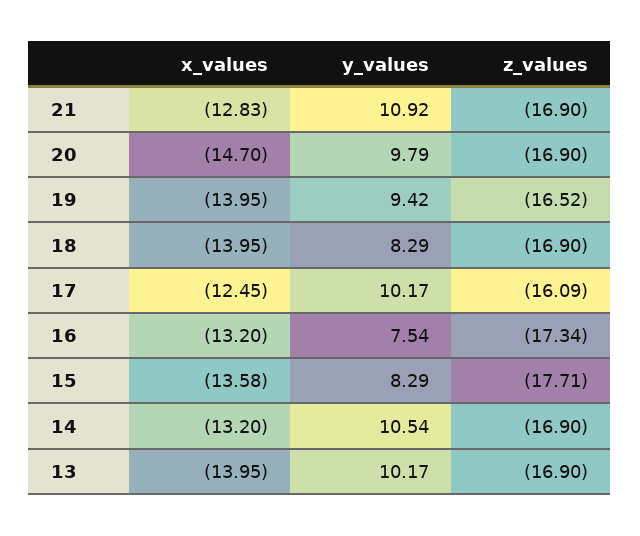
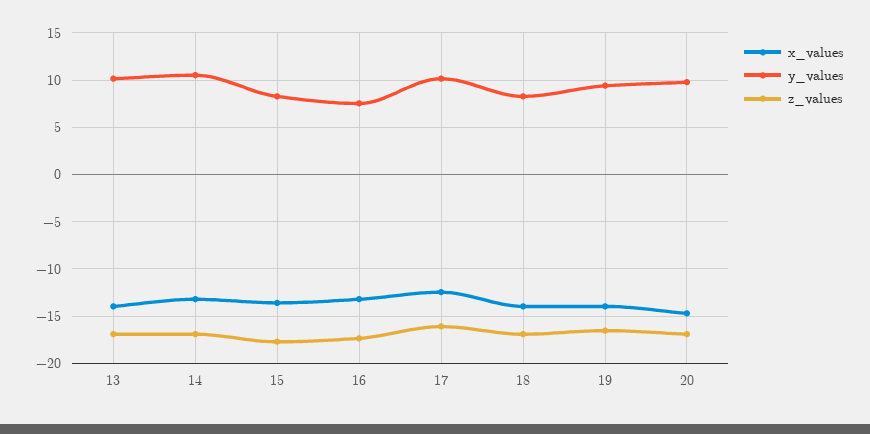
x_values, 21: -12.83 -> none
y_values, 21: 10.92 -> none
z_values, 21: -16.9 -> none

